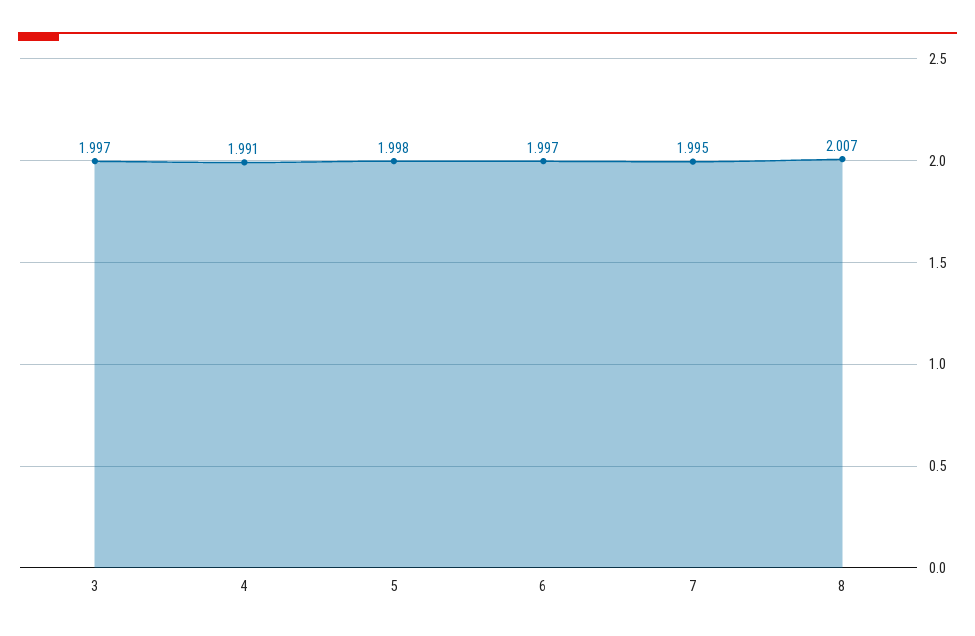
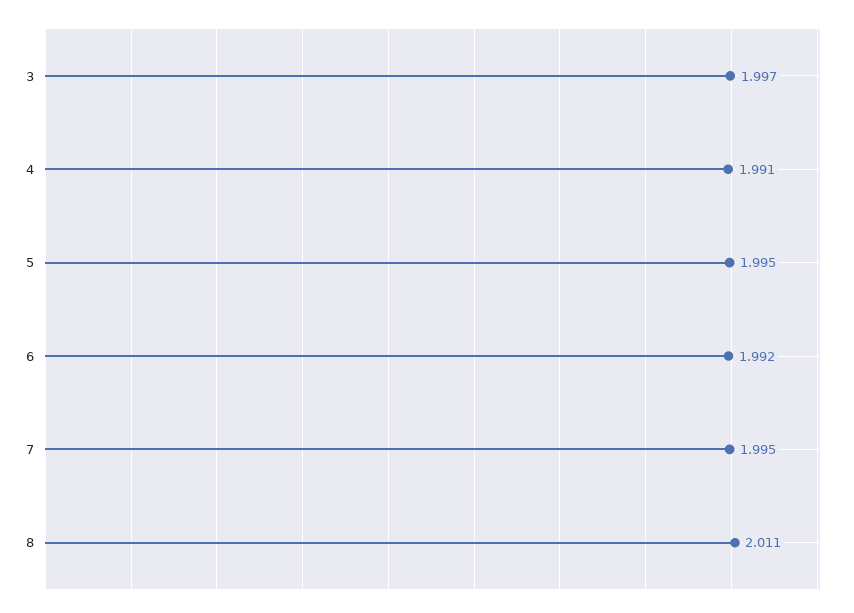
5: 1.998 -> 1.995
6: 1.997 -> 1.992
8: 2.007 -> 2.011

